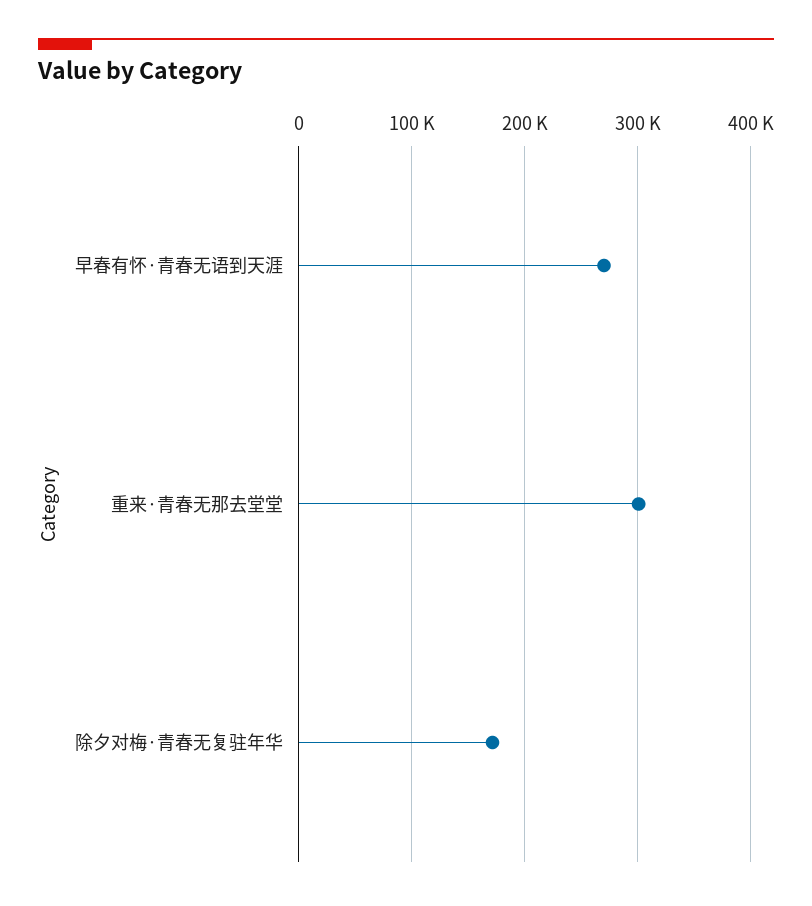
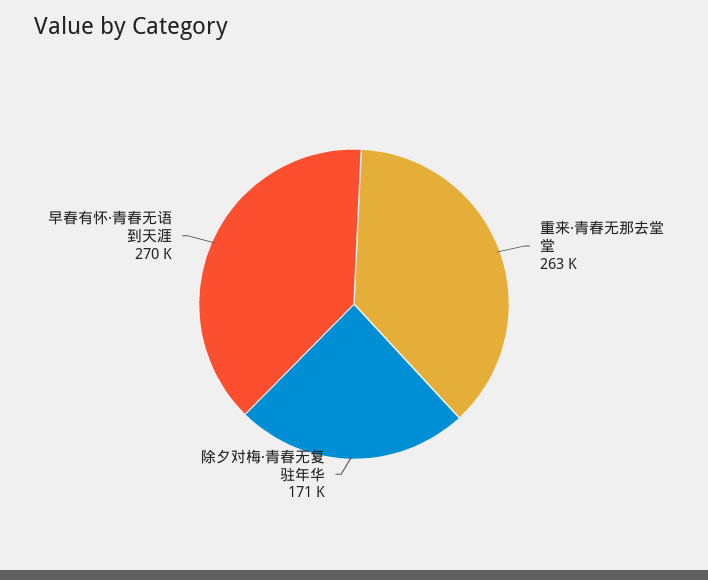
重来·青春无那去堂堂: 300000 -> 263000

